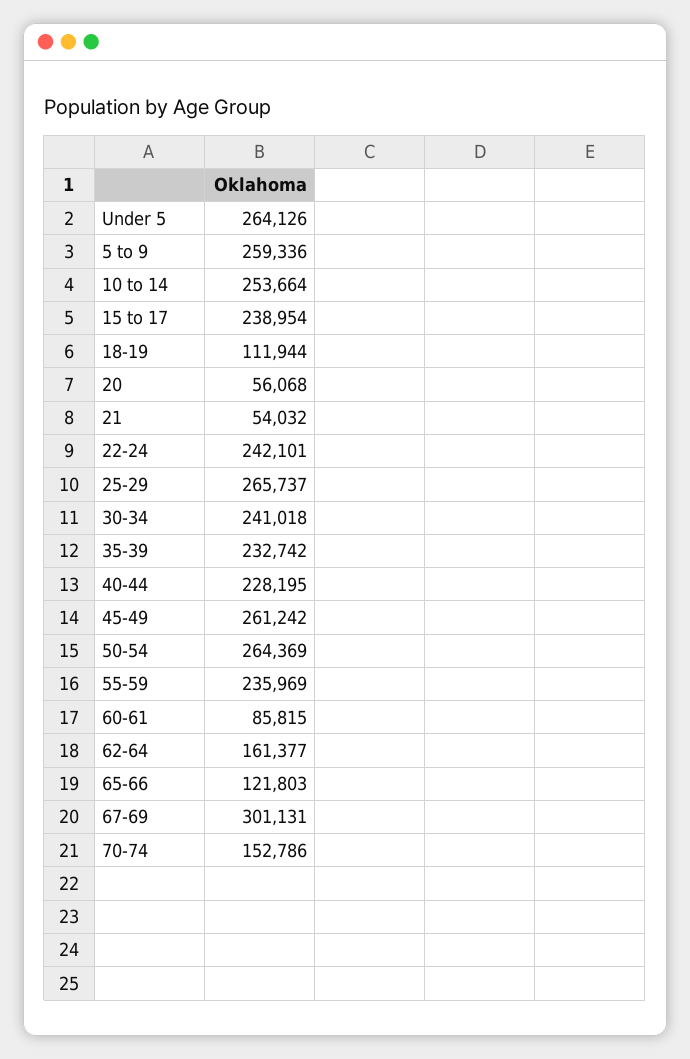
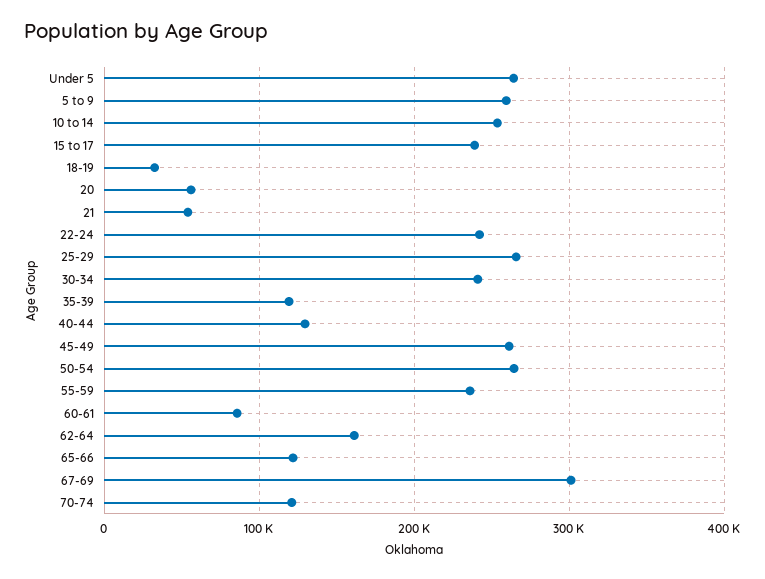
18-19: 111944 -> 30000
35-39: 232742 -> 120000
40-44: 228195 -> 130000
70-74: 152786 -> 120000

